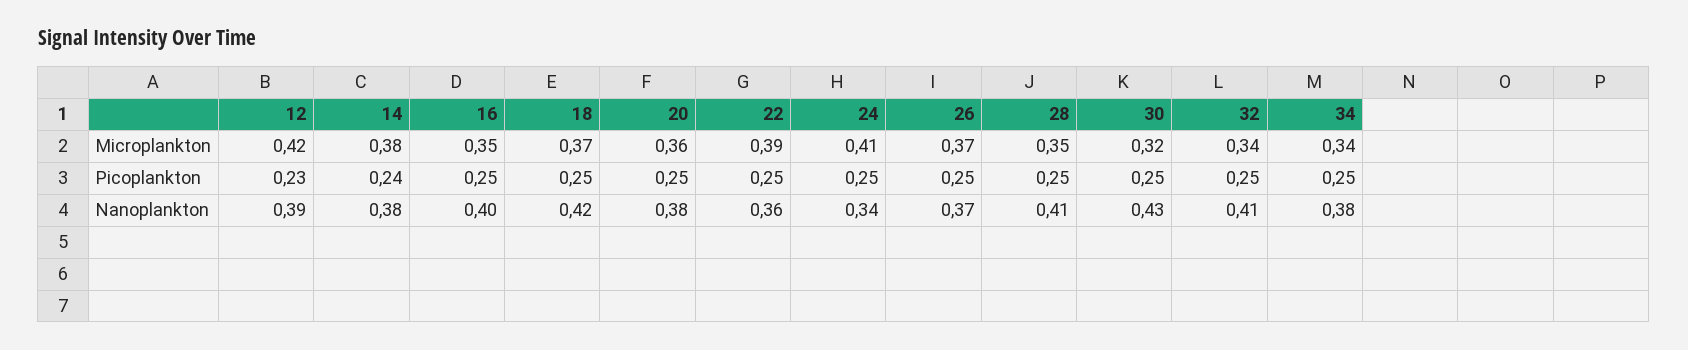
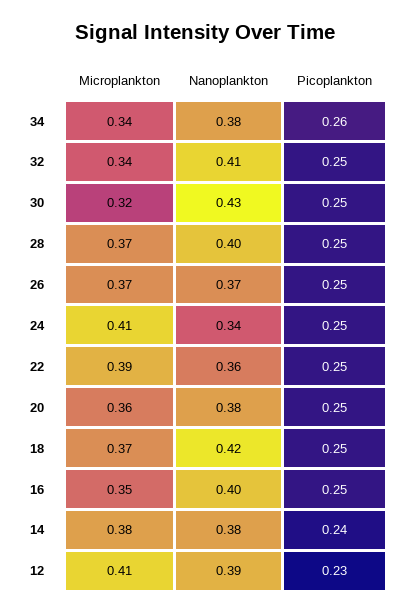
12, Microplankton: 0.42 -> 0.41
28, Microplankton: 0.35 -> 0.37
34, Picoplankton: 0.25 -> 0.26
28, Nanoplankton: 0.41 -> 0.4

